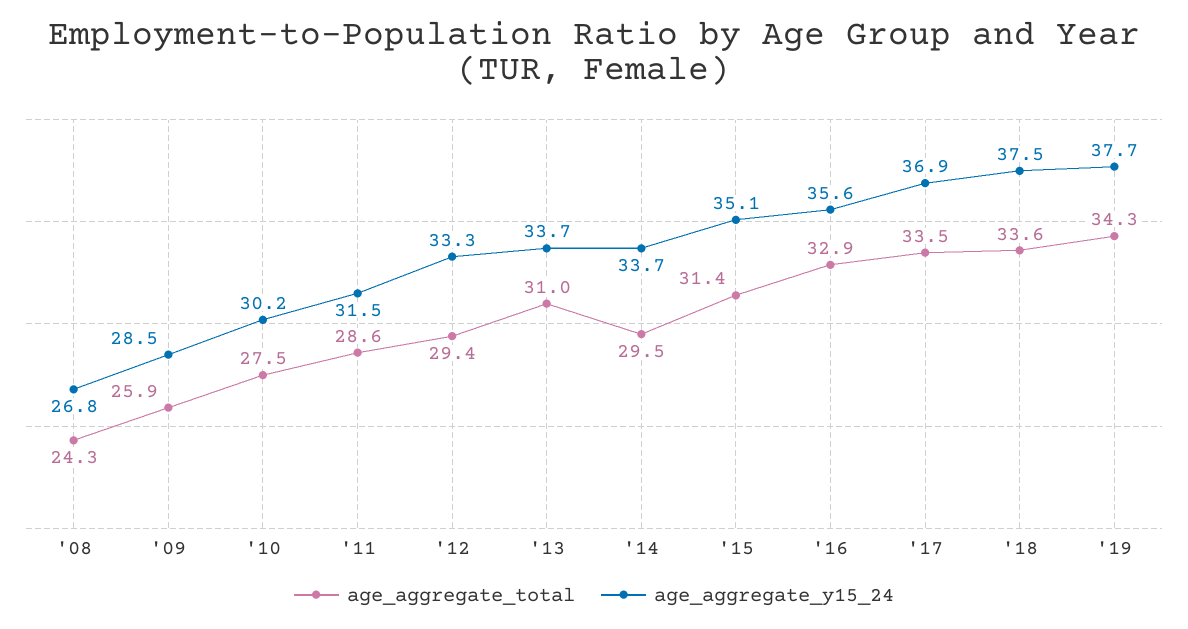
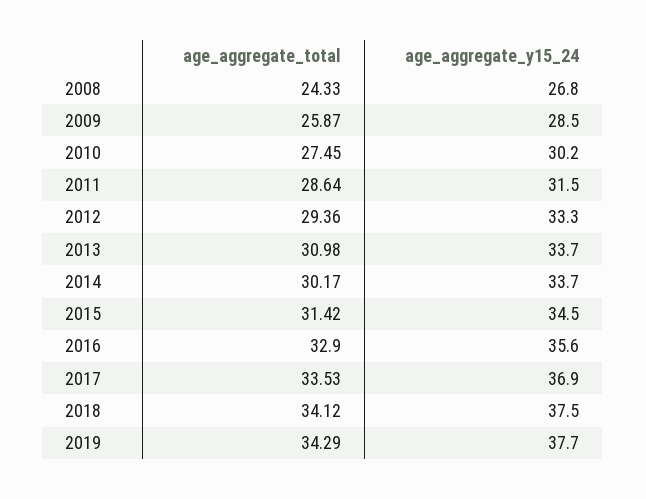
age_aggregate_total, '14: 29.5 -> 30.17
age_aggregate_y15_24, '15: 35.1 -> 34.5
age_aggregate_total, '18: 33.6 -> 34.12

